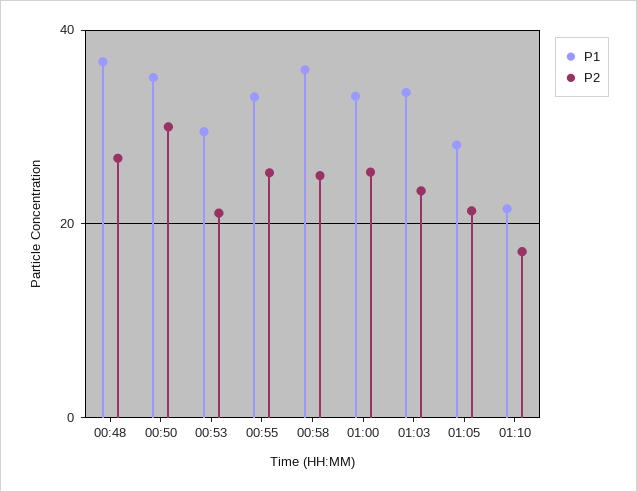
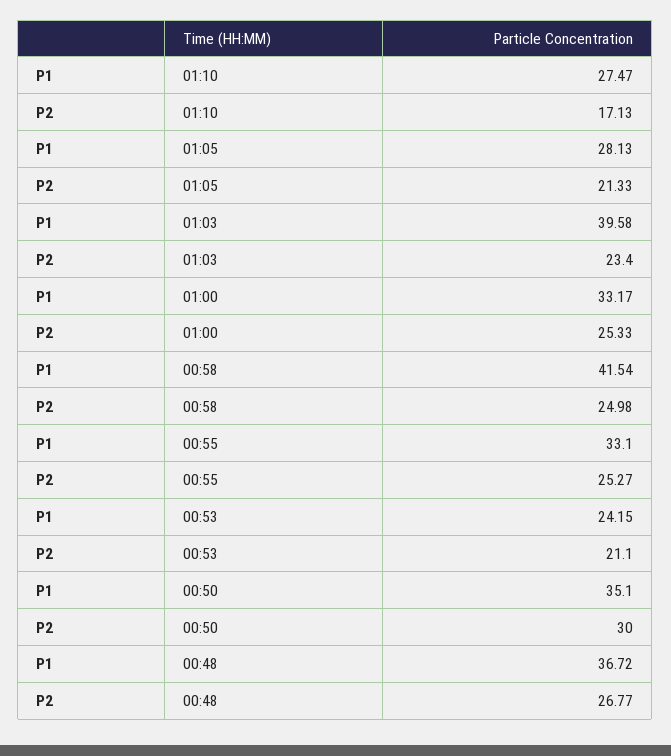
P1, 00:53: 30 -> 24.15
P1, 00:58: 36 -> 41.54
P1, 01:03: 34 -> 39.58
P1, 01:10: 22 -> 27.47

